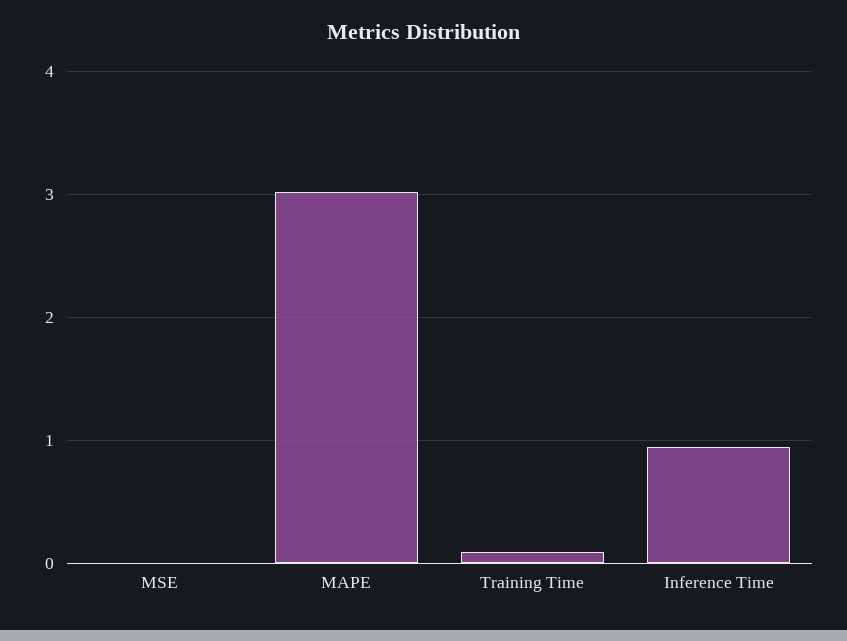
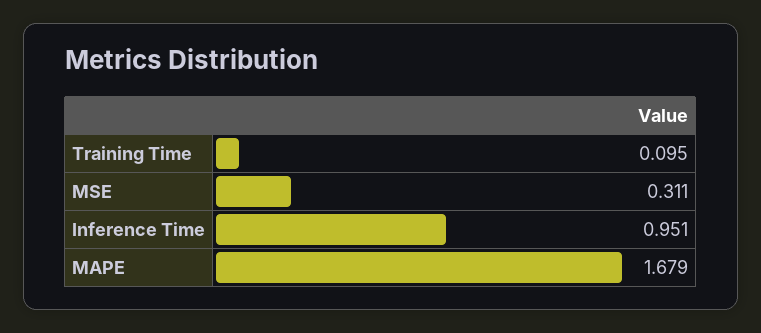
MSE: 0 -> 0.311
MAPE: 3 -> 1.679

